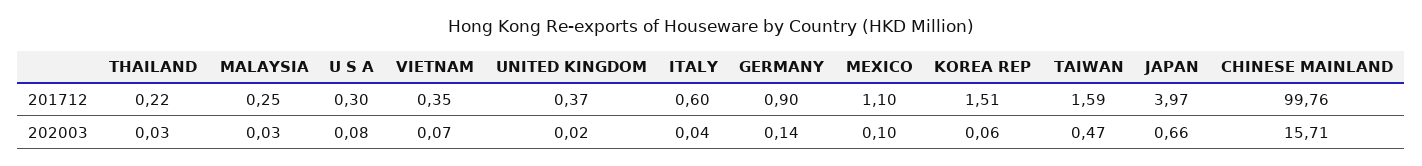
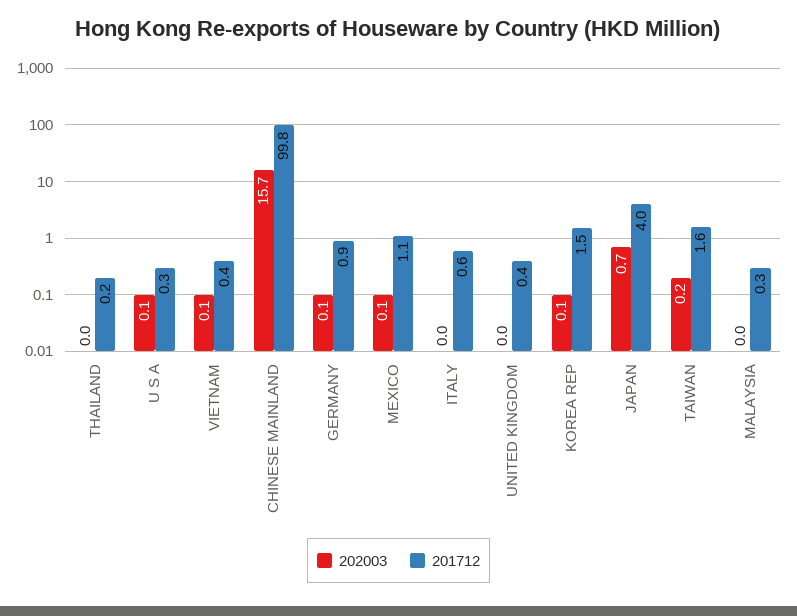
202003, TAIWAN: 0.47 -> 0.2

